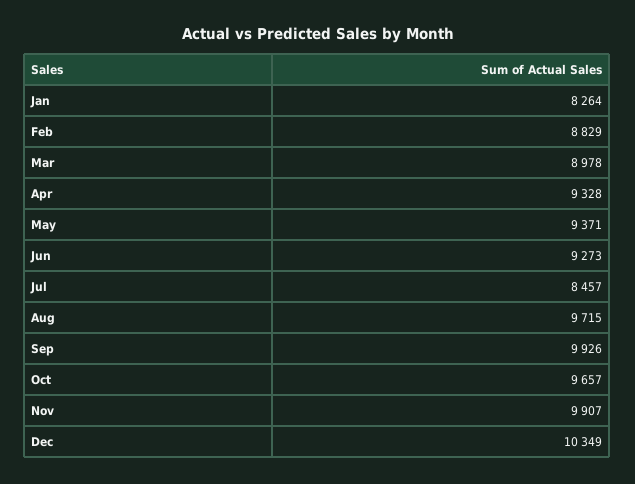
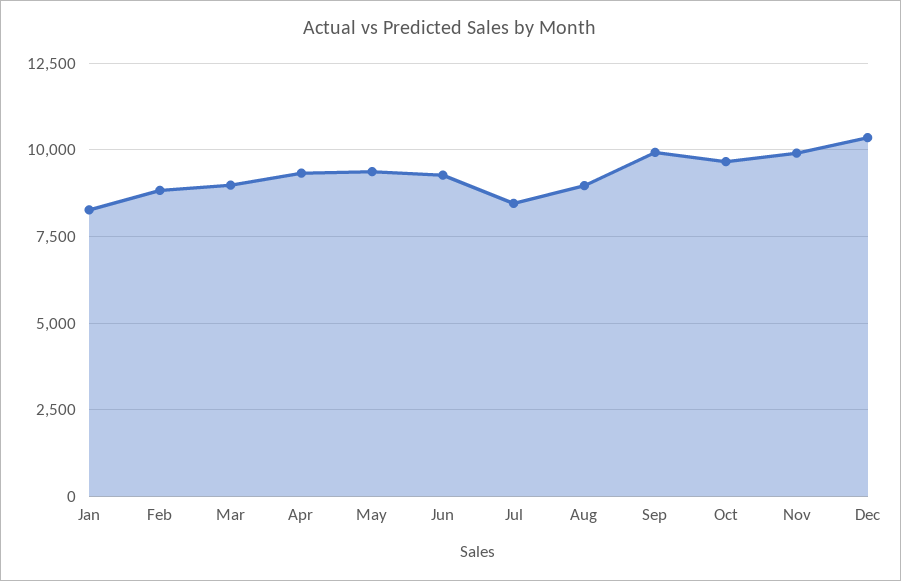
Aug: 9715 -> 9000

